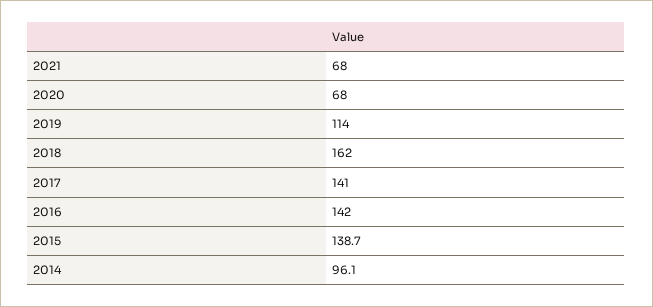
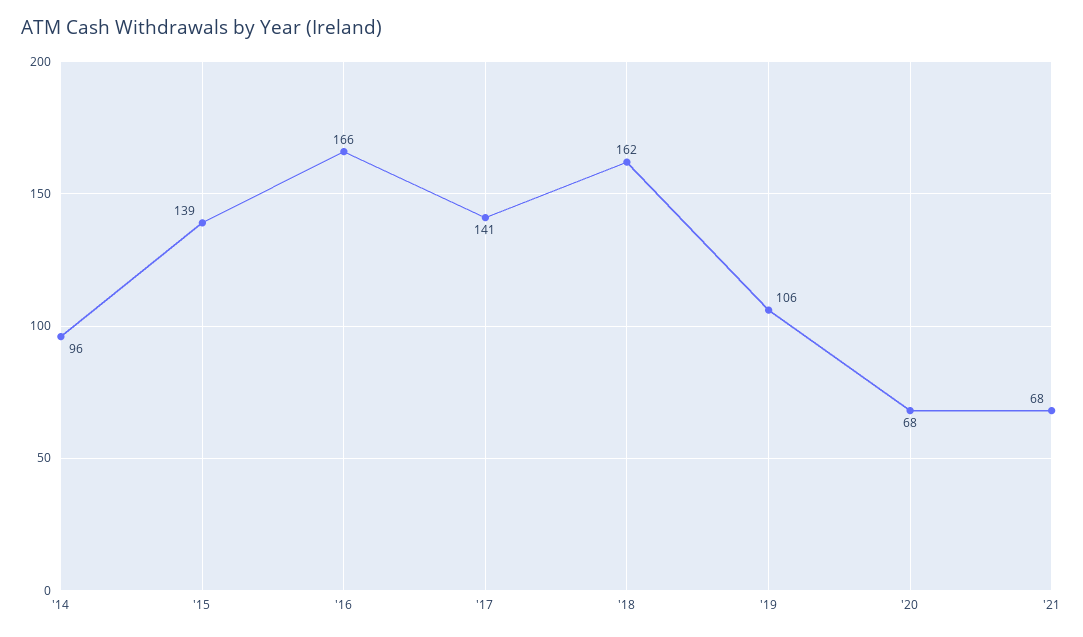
2019: 114 -> 106
2016: 142 -> 166

